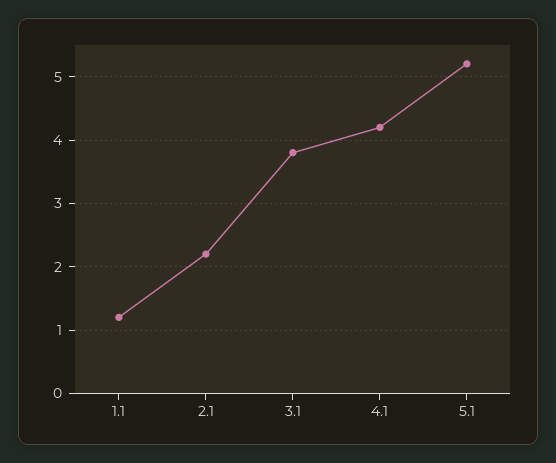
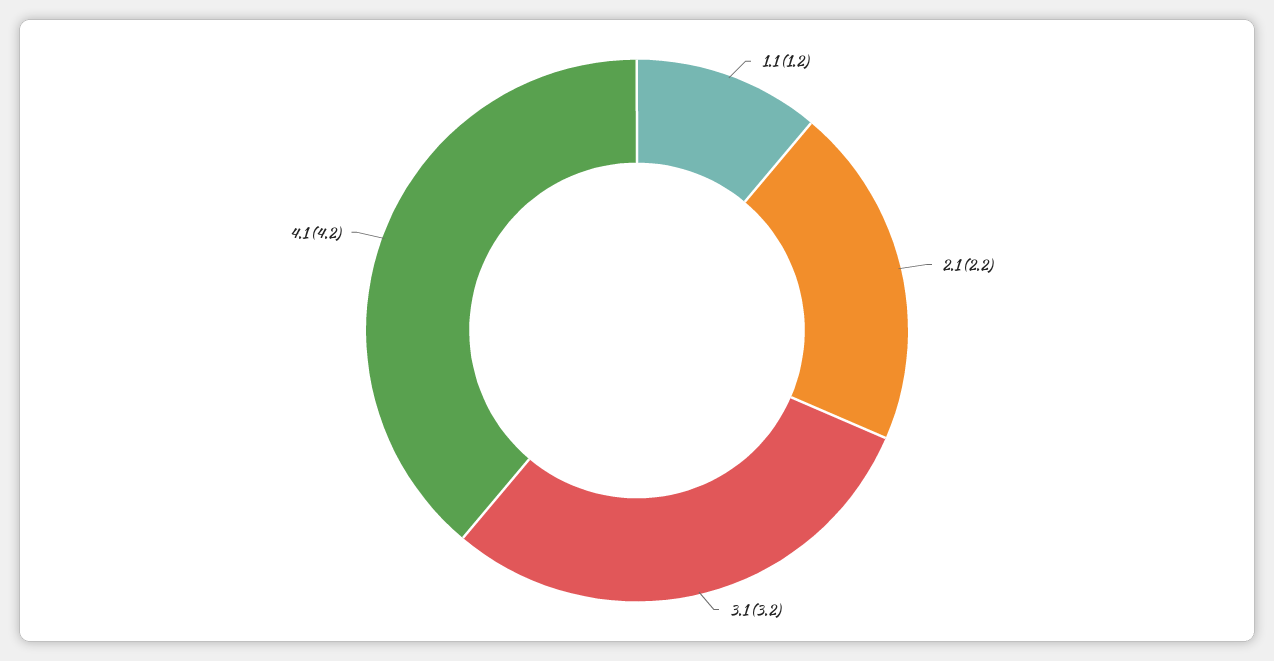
3.1: 3.8 -> 3.2
5.1: 5.2 -> none

